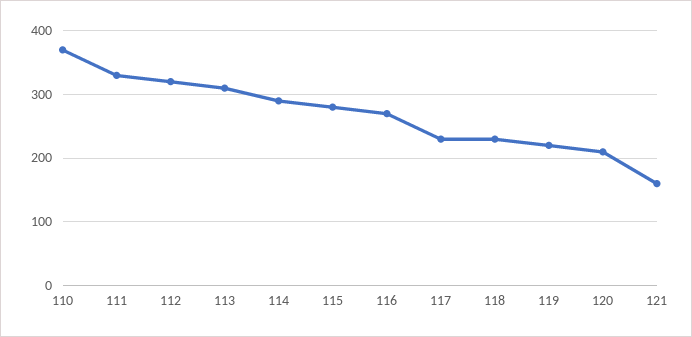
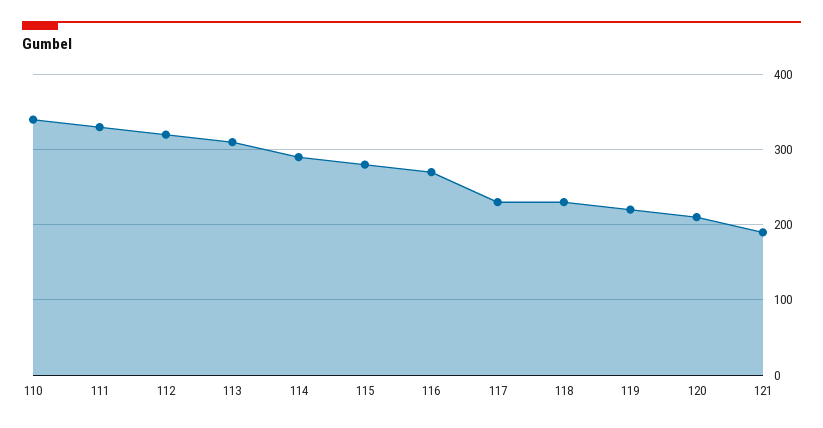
110: 370 -> 340
121: 160 -> 190

